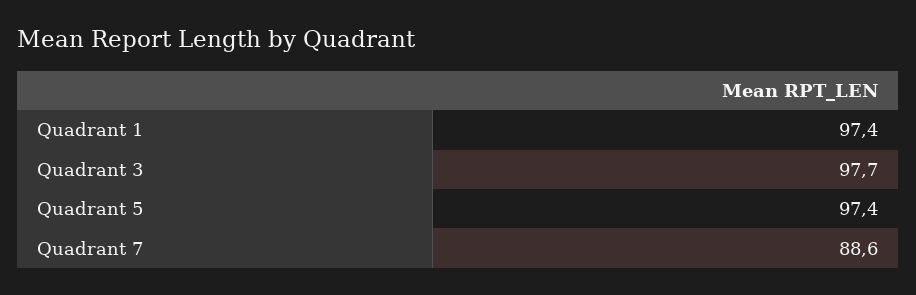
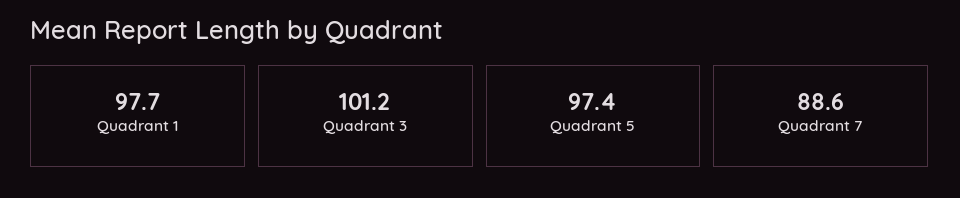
Quadrant 1: 97.4 -> 97.7
Quadrant 3: 97.7 -> 101.2

